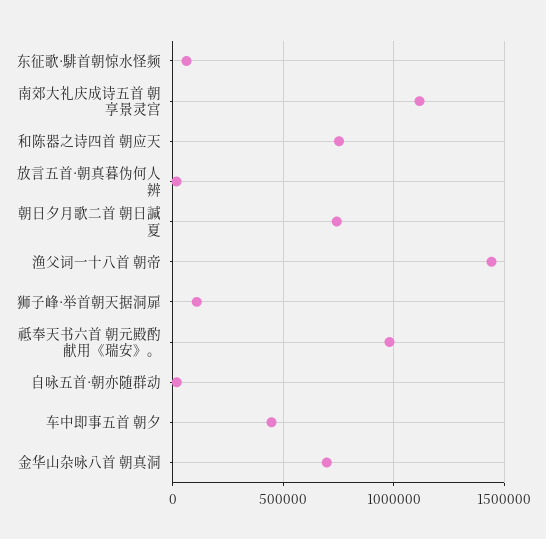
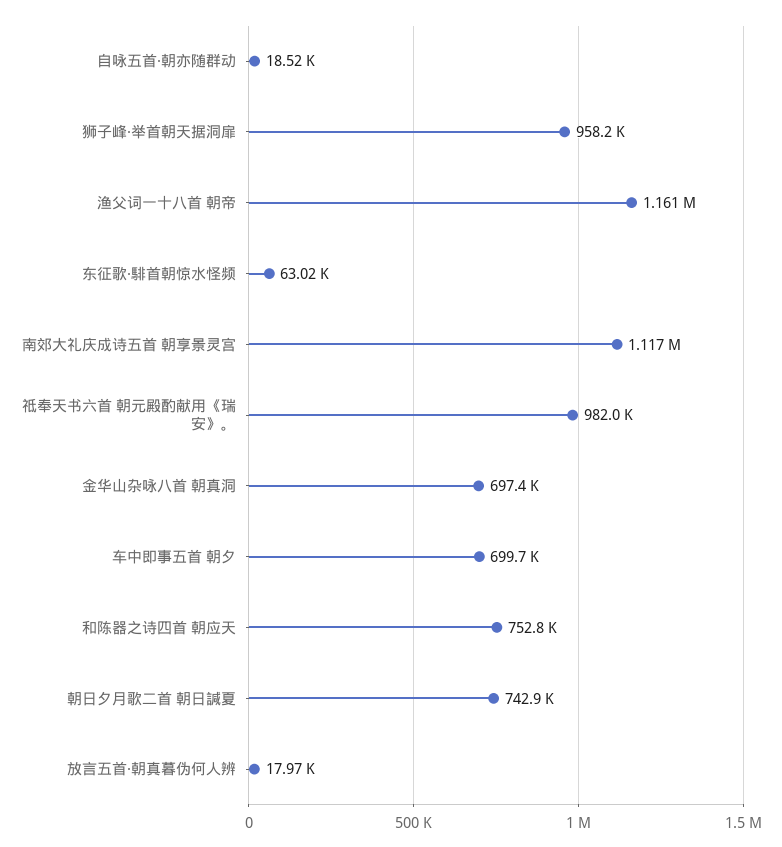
渔父词一十八首 朝帝: 1450000 -> 1161000
狮子峰·举首朝天据洞扉: 100000 -> 958200
车中即事五首 朝夕: 450000 -> 699700

